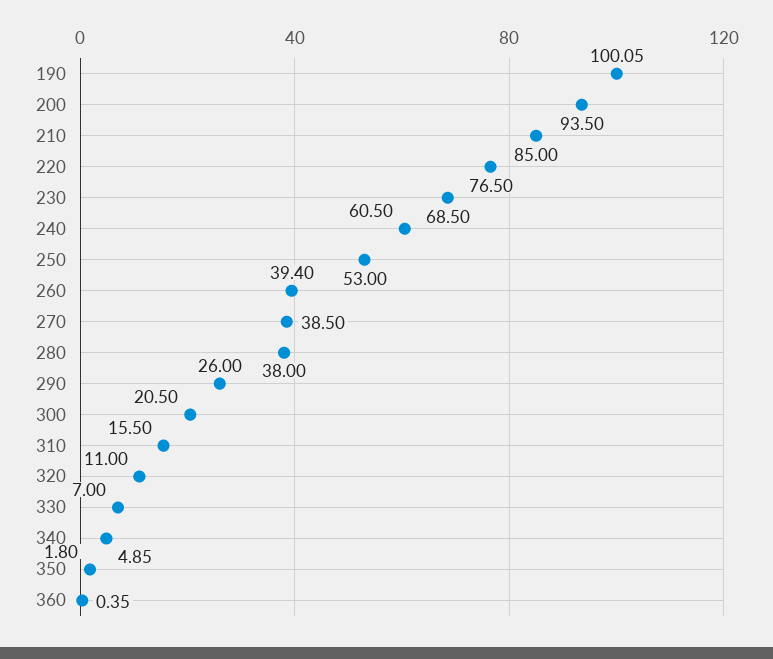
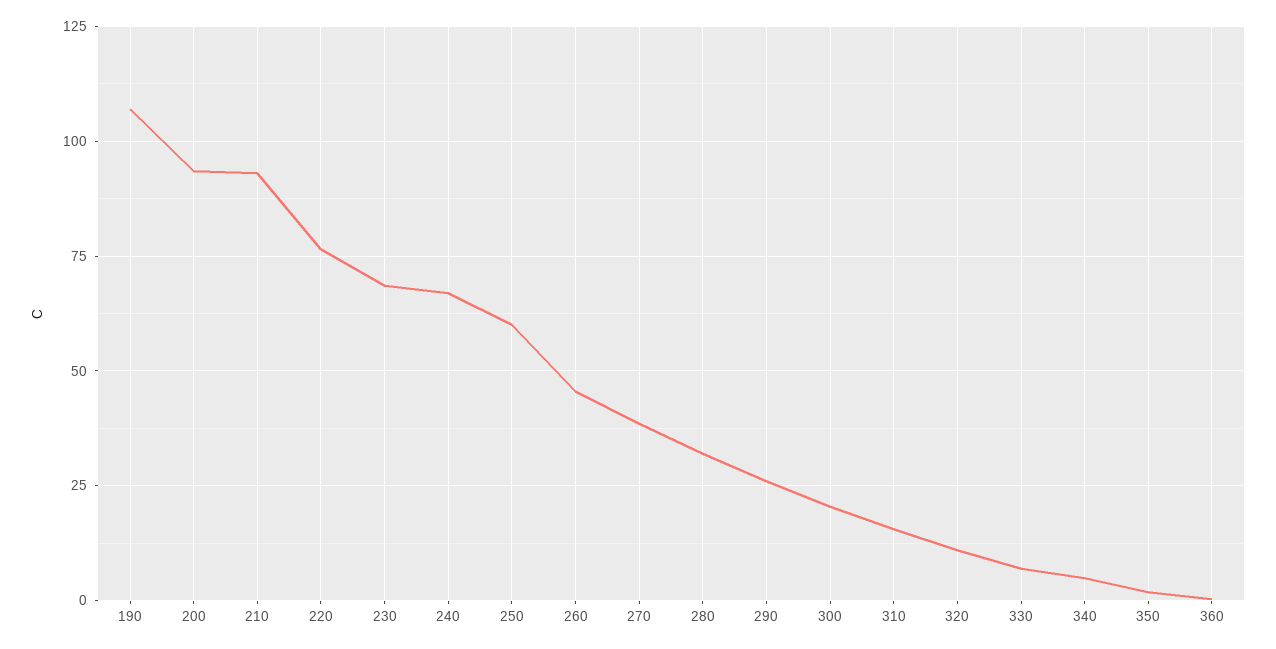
190: 100.05 -> 107.5
210: 85 -> 92.5
240: 60.5 -> 67.5
250: 53 -> 60
260: 39.4 -> 45
280: 38 -> 32.5

